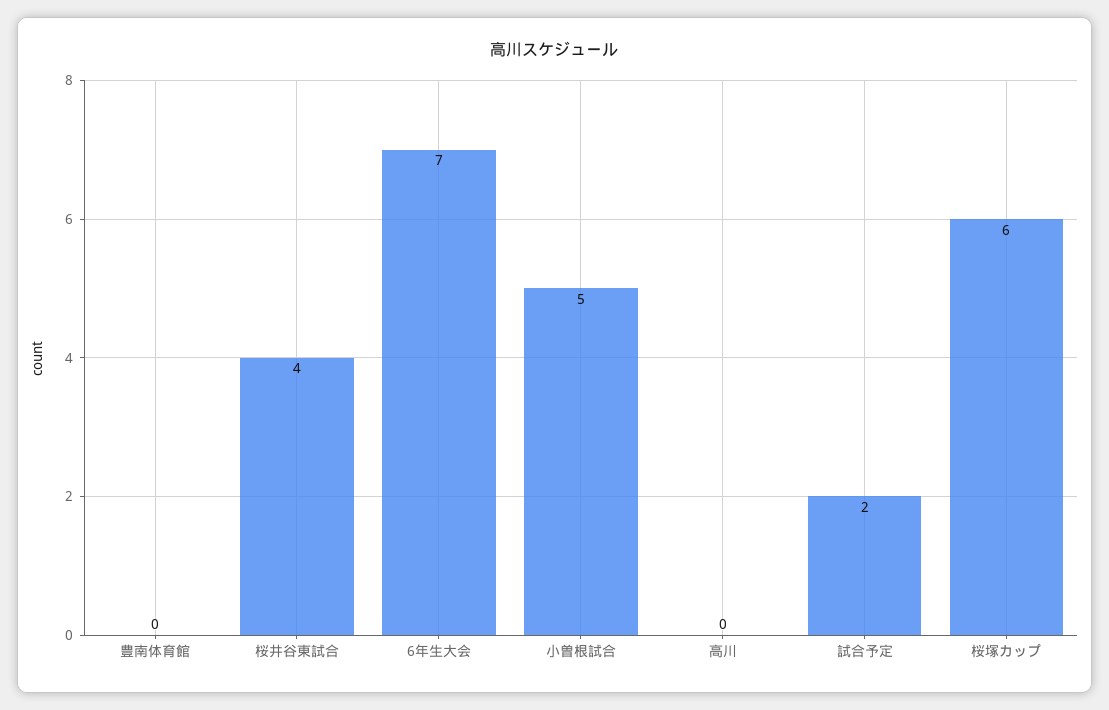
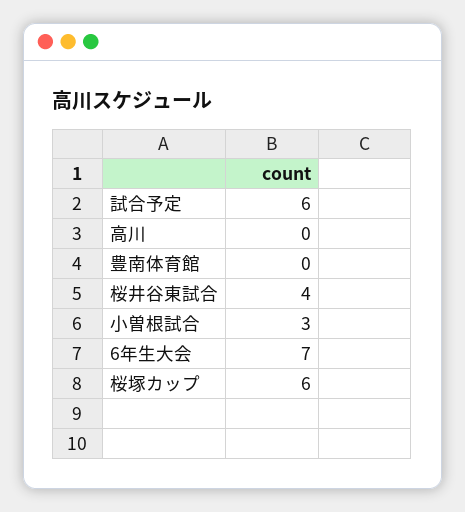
小曽根試合: 5 -> 3
試合予定: 2 -> 6

